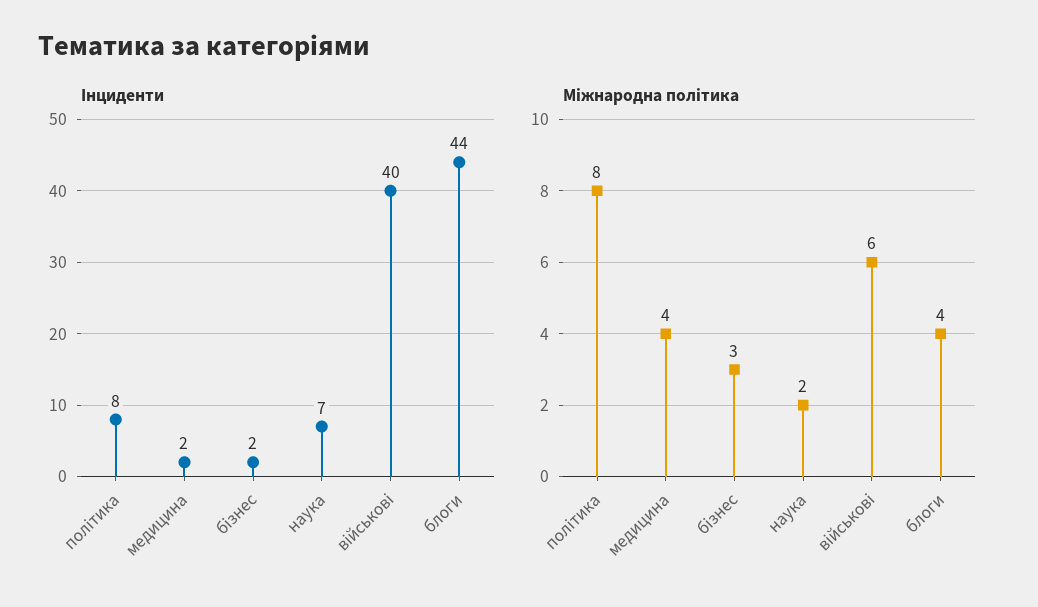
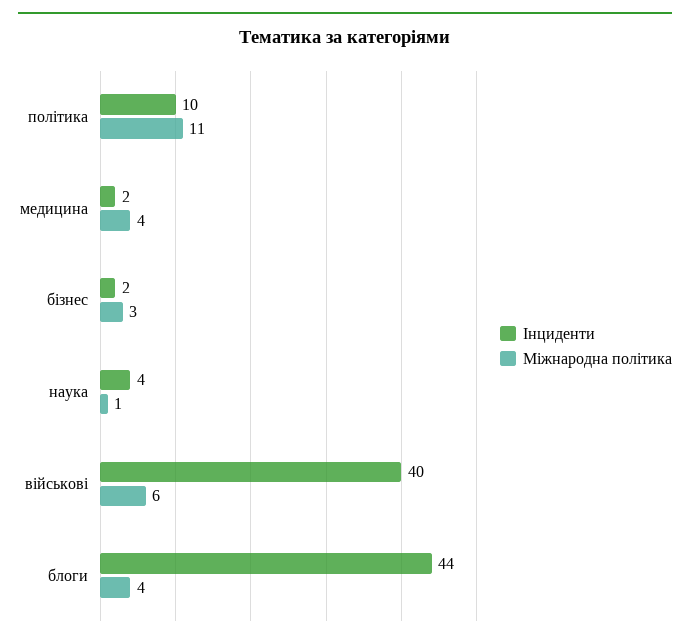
Інциденти, політика: 8 -> 10
Інциденти, наука: 7 -> 4
Міжнародна політика, політика: 8 -> 11
Міжнародна політика, наука: 2 -> 1

